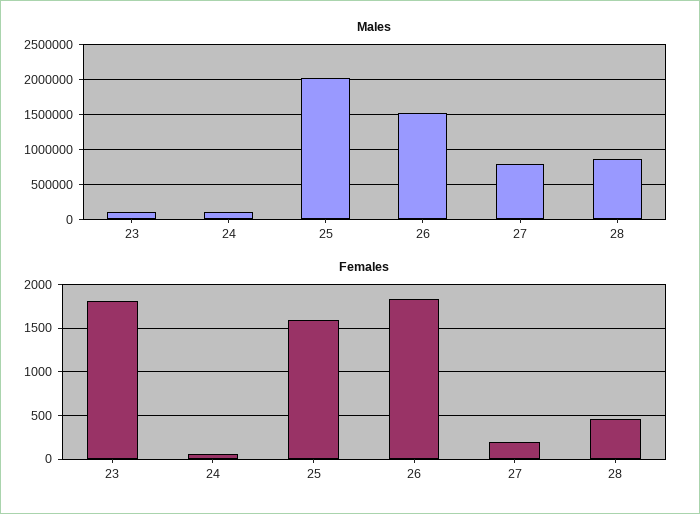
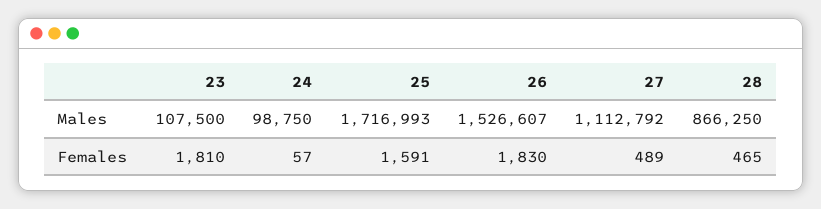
Males, 25: 2000000 -> 1716993
Males, 27: 800000 -> 1112792
Females, 27: 200 -> 489

